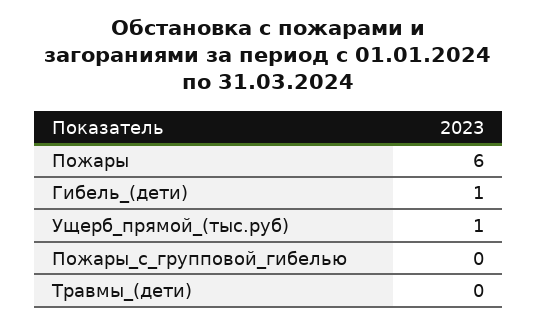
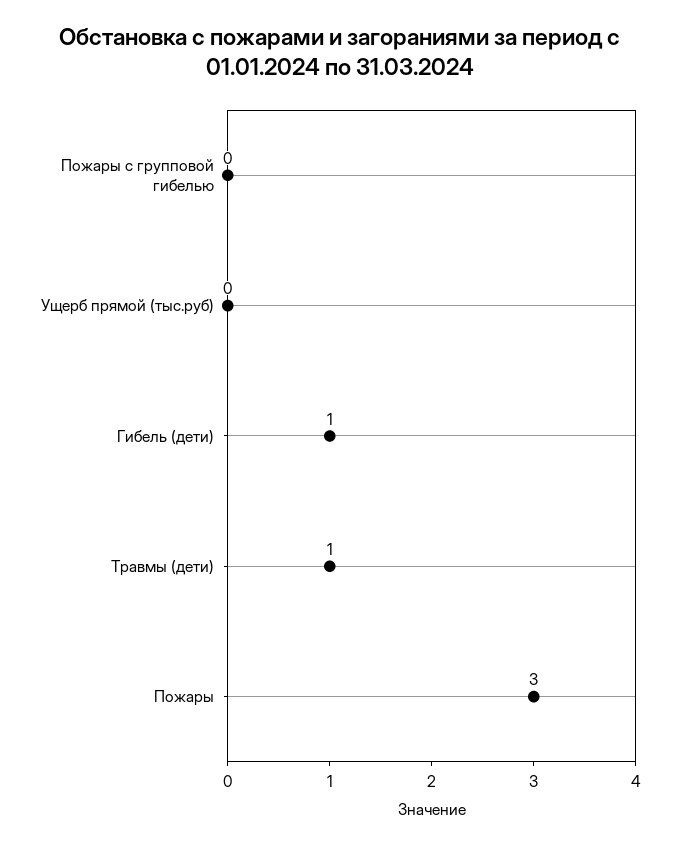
Пожары: 6 -> 3
Ущерб_прямой_(тыс.руб): 1 -> 0
Травмы_(дети): 0 -> 1

